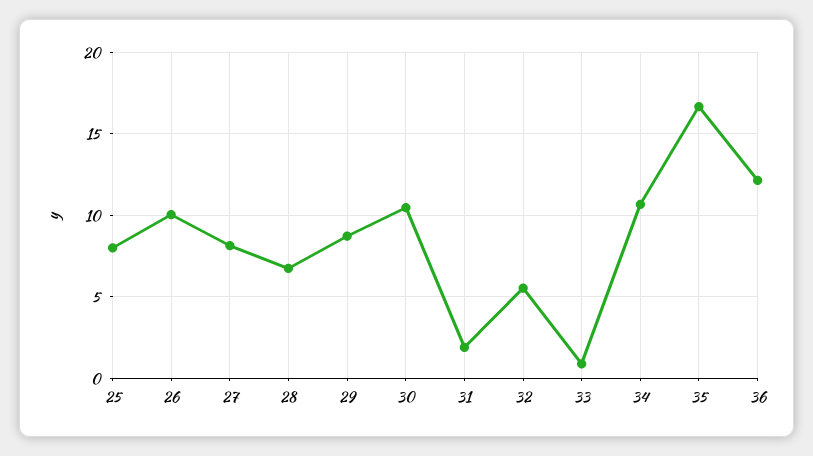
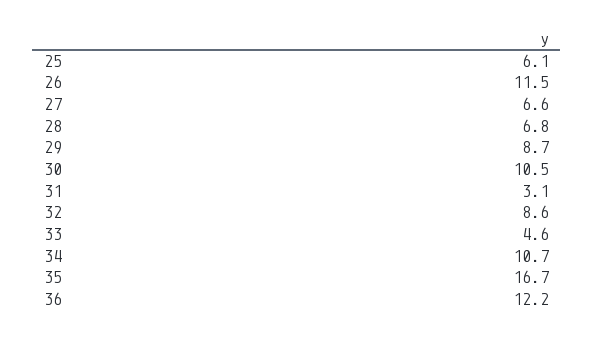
25: 8 -> 6.1
26: 10 -> 11.5
27: 8 -> 6.6
31: 2 -> 3.1
32: 5.5 -> 8.6
33: 1 -> 4.6

